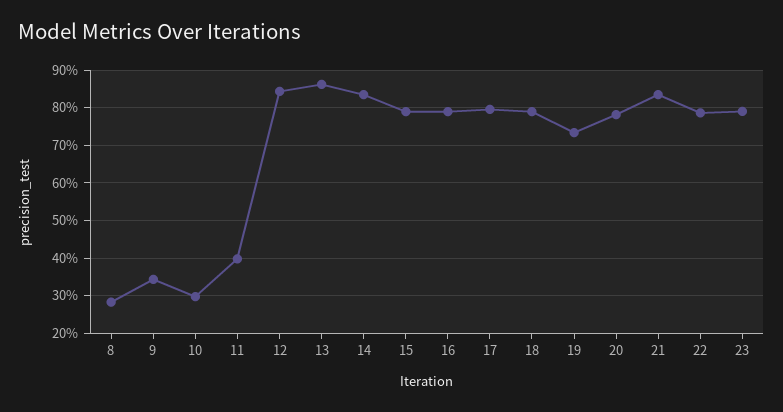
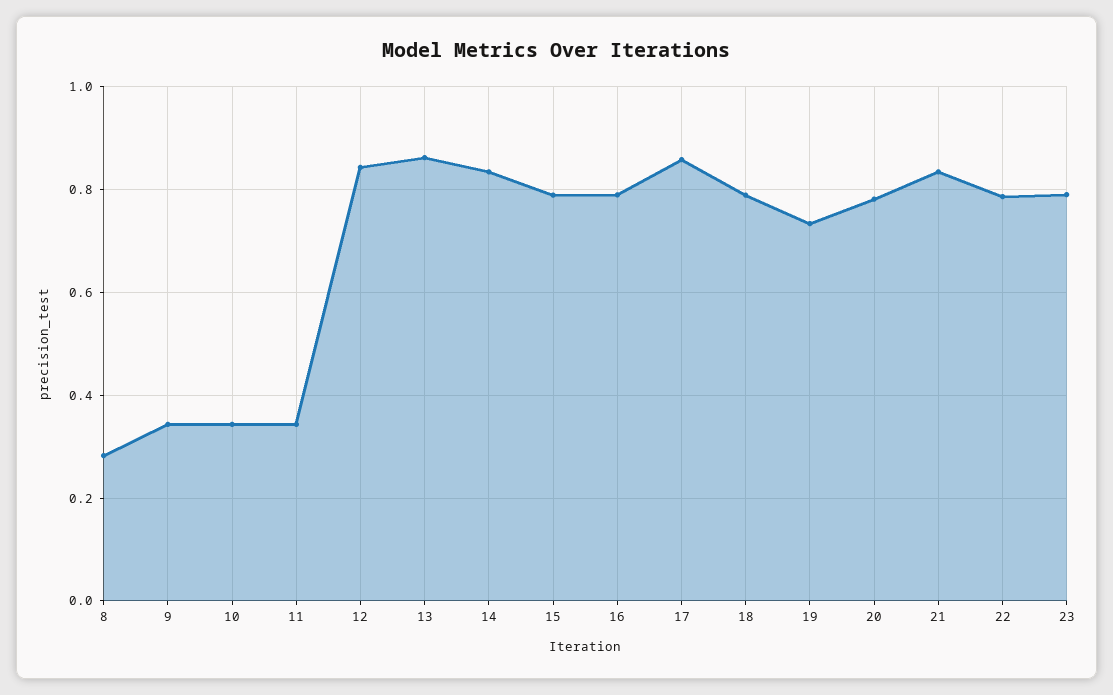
10: 0.3 -> 0.34
11: 0.4 -> 0.34
17: 0.8 -> 0.86

